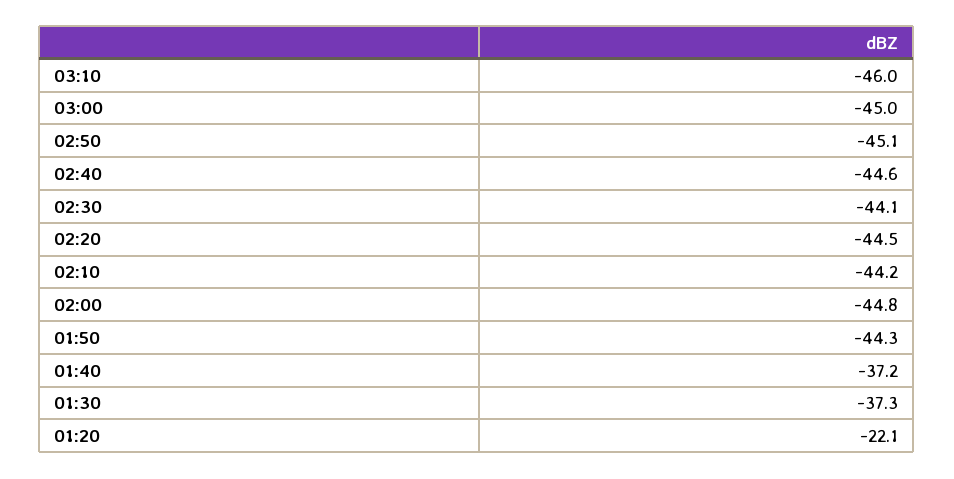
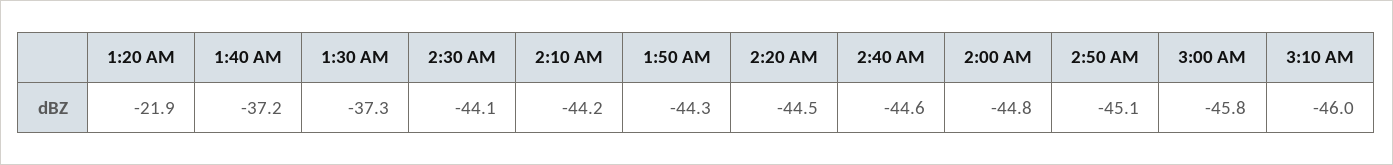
03:00: -45 -> -45.8
01:20: -22.1 -> -21.9

